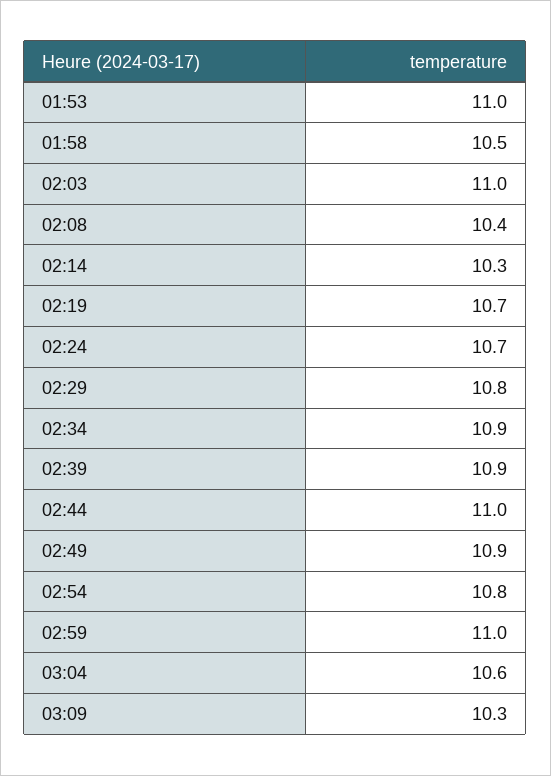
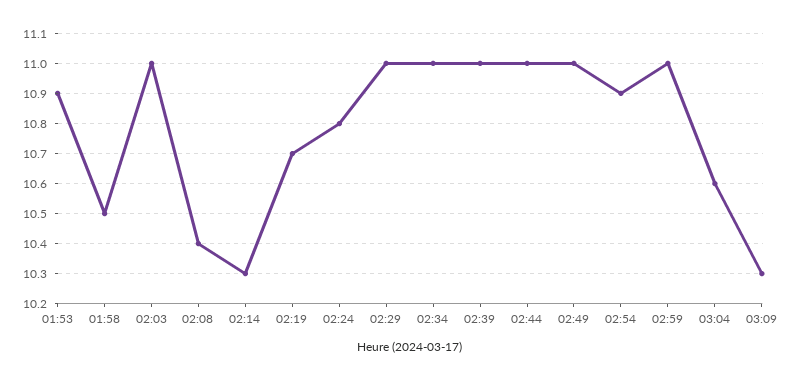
01:53: 11 -> 10.9
02:24: 10.7 -> 10.8
02:29: 10.8 -> 11
02:34: 10.9 -> 11
02:39: 10.9 -> 11
02:49: 10.9 -> 11
02:54: 10.8 -> 10.9

